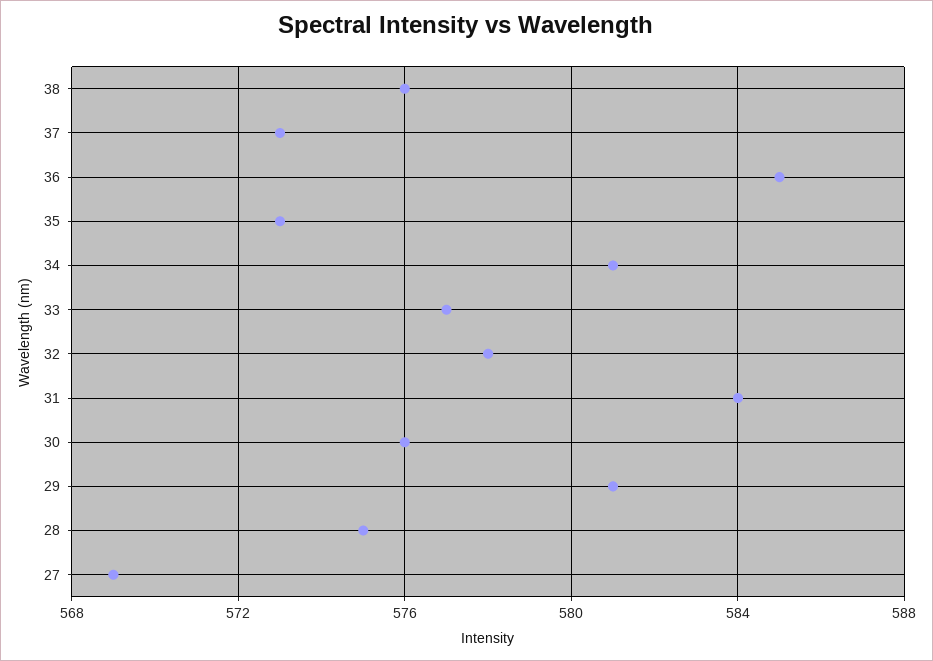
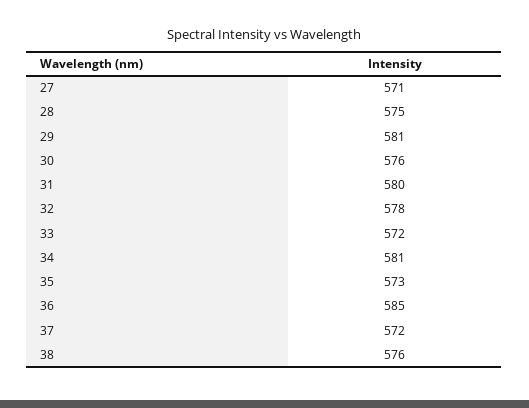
37: 573 -> 572
33: 577 -> 572
31: 584 -> 580
27: 569 -> 571

